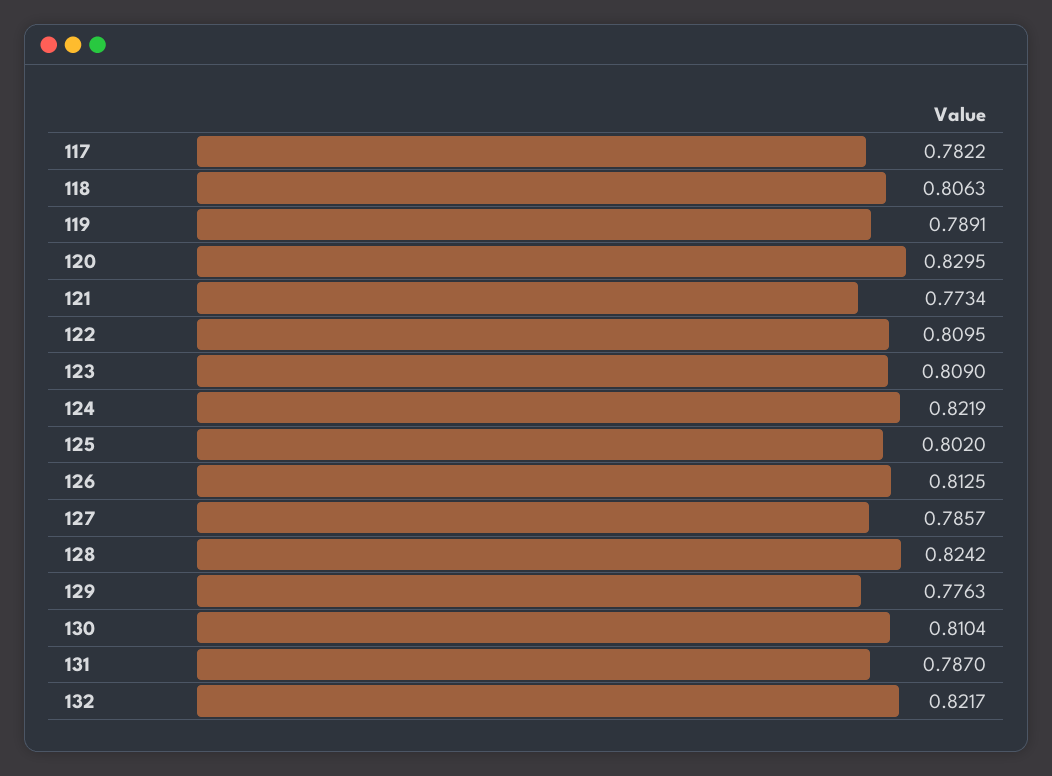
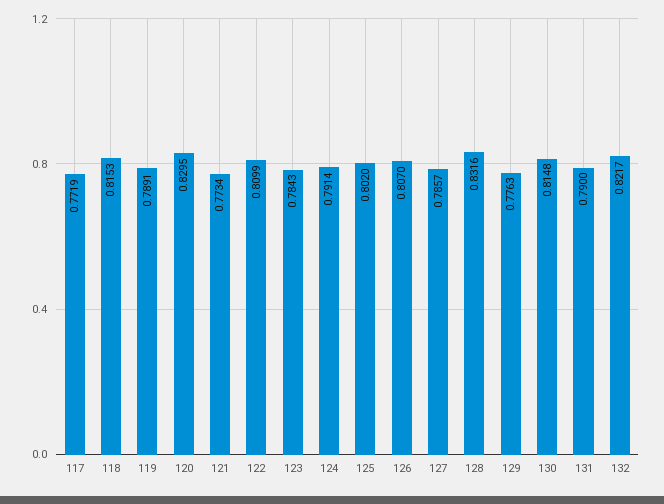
117: 0.7822 -> 0.7719
118: 0.8063 -> 0.8153
122: 0.8095 -> 0.8099
123: 0.809 -> 0.7843
124: 0.8219 -> 0.7914
126: 0.8125 -> 0.807
128: 0.8242 -> 0.8316
130: 0.8104 -> 0.8148
131: 0.787 -> 0.79

